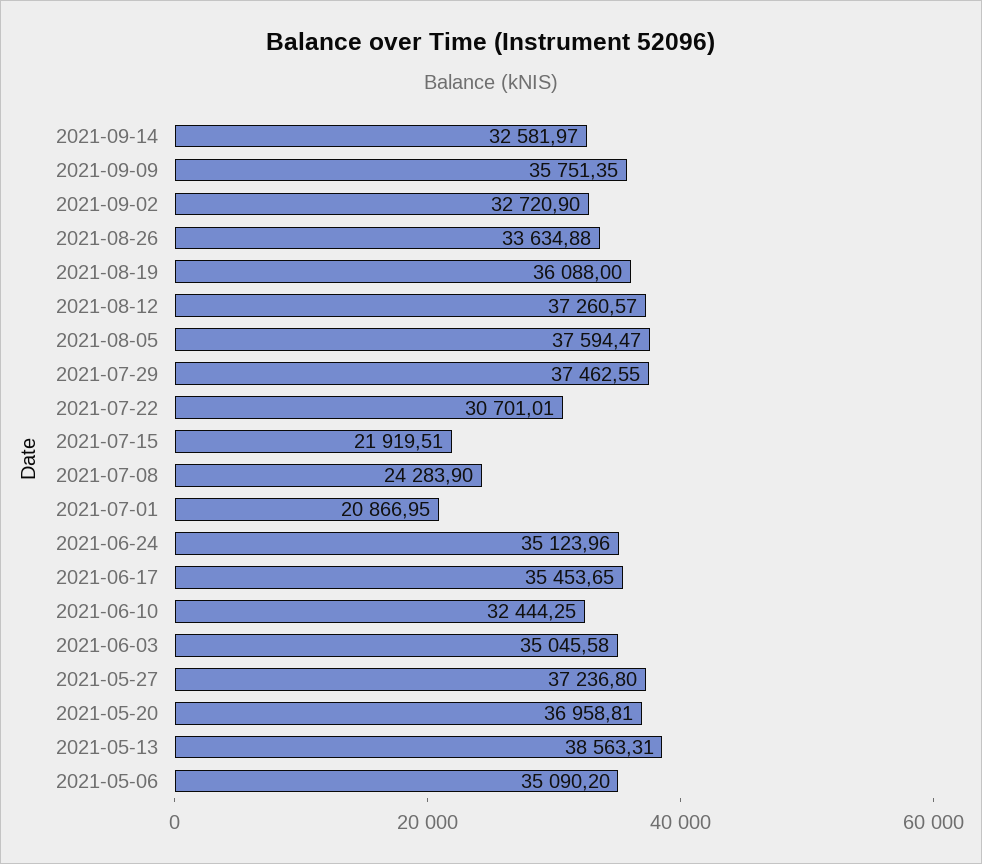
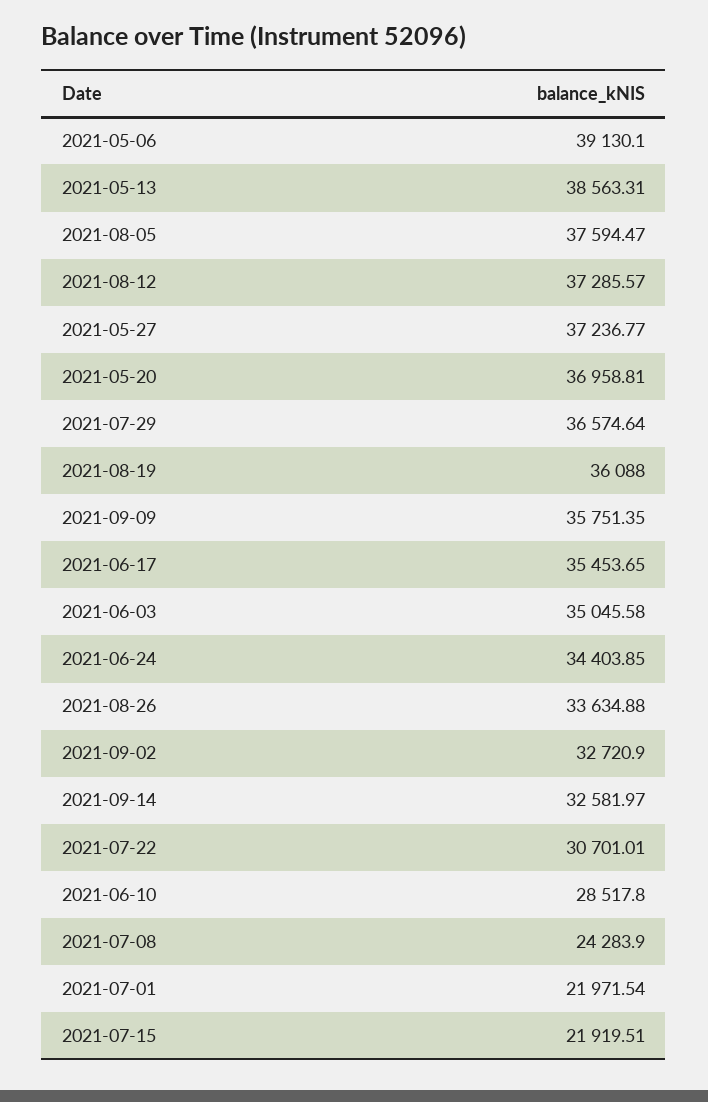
2021-08-12: 37260.57 -> 37285.57
2021-07-29: 37462.55 -> 36574.64
2021-07-01: 20866.95 -> 21971.54
2021-06-24: 35123.96 -> 34403.85
2021-06-10: 32444.25 -> 28517.8
2021-05-27: 37236.8 -> 37236.77
2021-05-06: 35090.2 -> 39130.1

